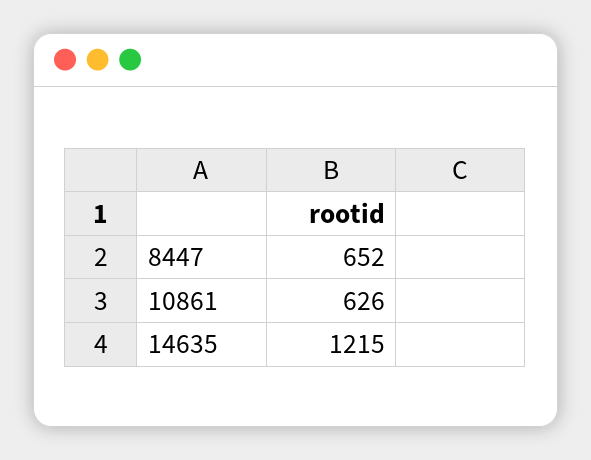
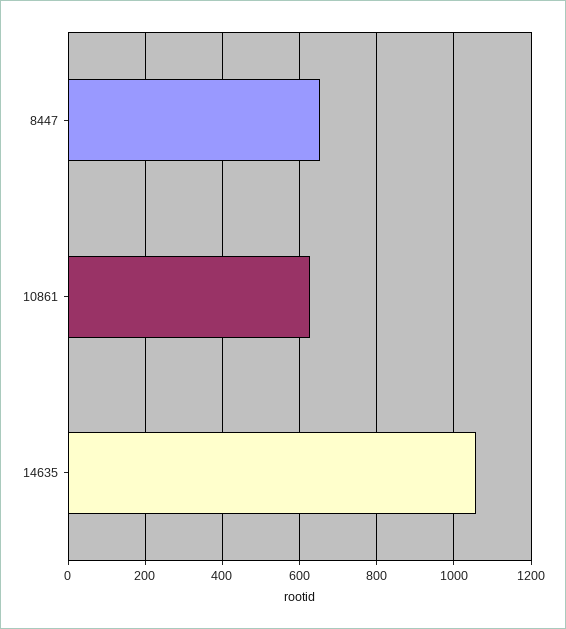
14635: 1215 -> 1060

